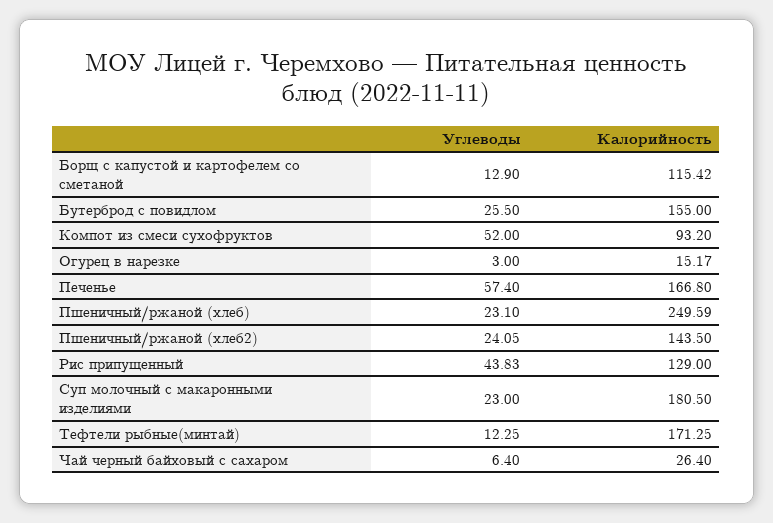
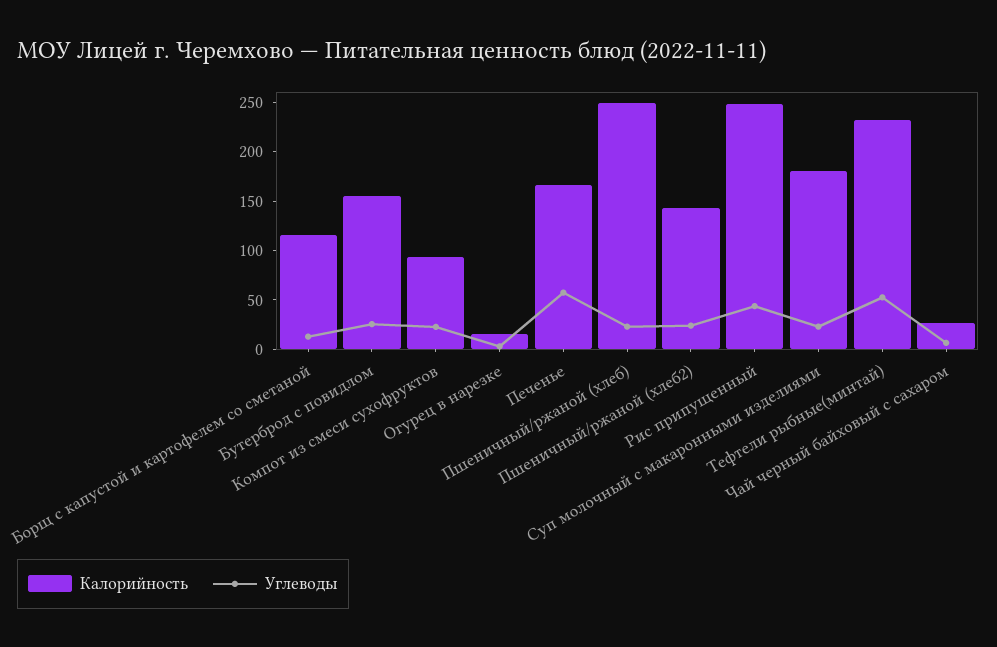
Углеводы, Компот из смеси сухофруктов: 52 -> 20
Калорийность, Рис припущенный: 129 -> 250
Углеводы, Тефтели рыбные(минтай): 12.25 -> 50
Калорийность, Тефтели рыбные(минтай): 171.25 -> 230

